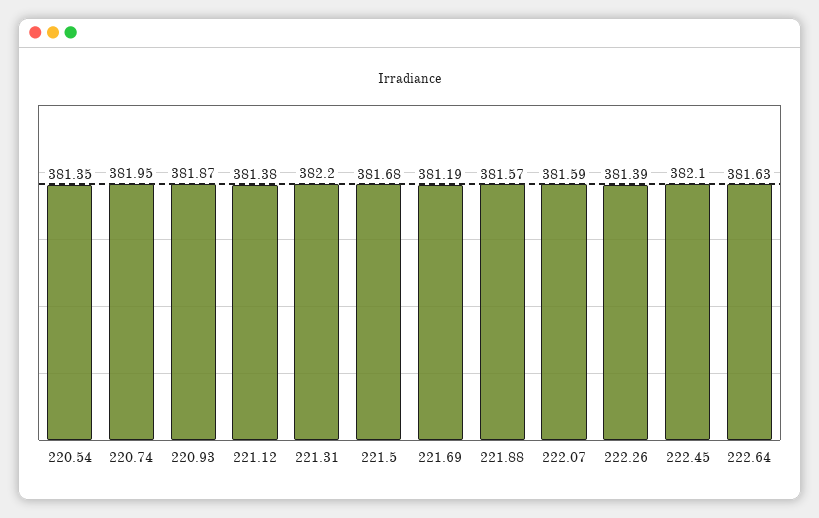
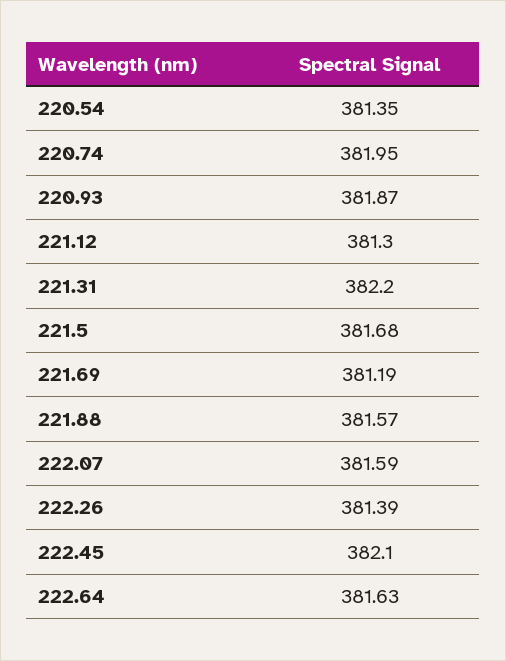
221.12: 381.38 -> 381.3

